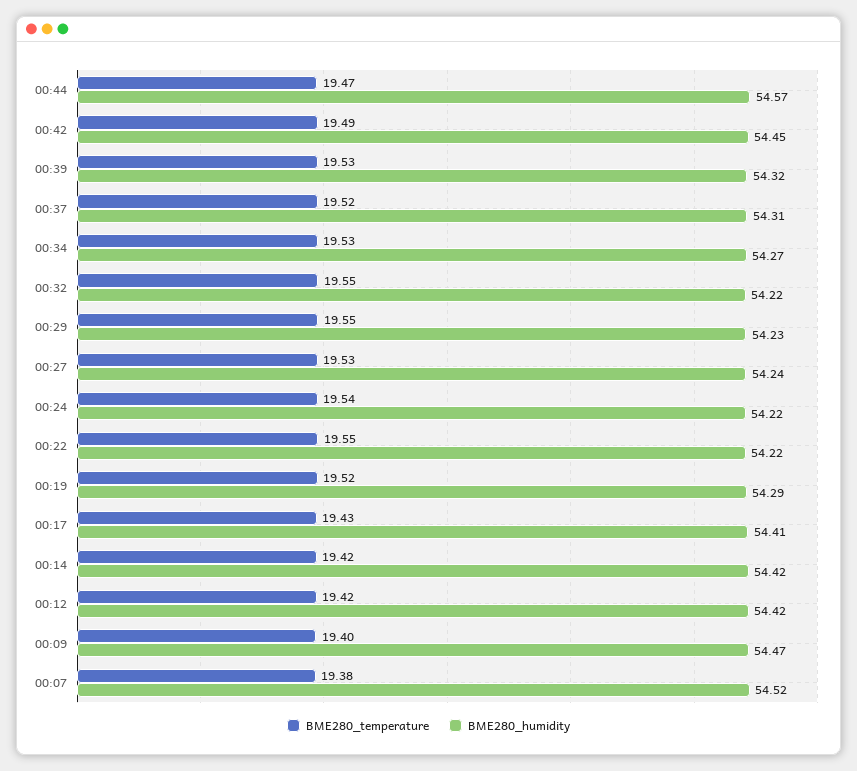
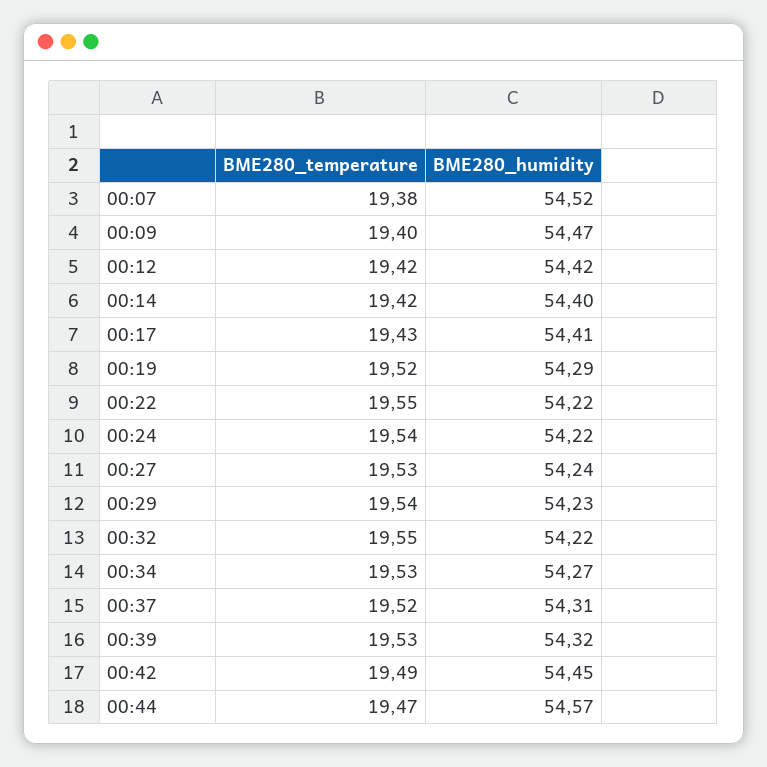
BME280_temperature, 00:29: 19.55 -> 19.54
BME280_humidity, 00:14: 54.42 -> 54.4

